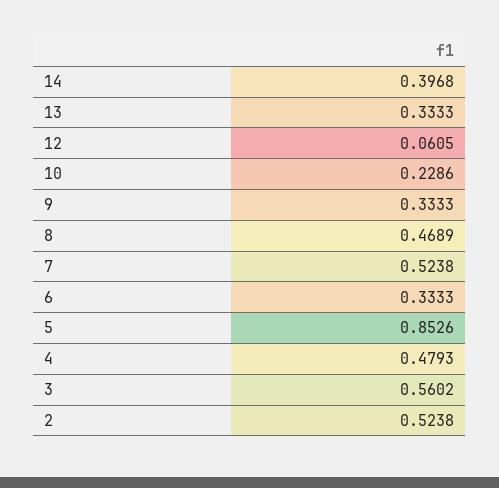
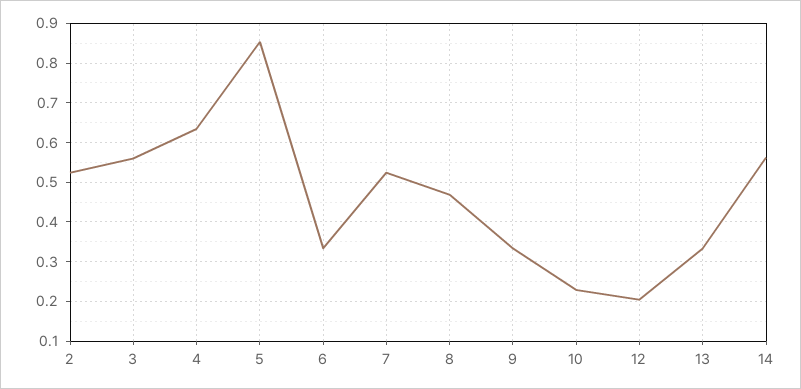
14: 0.3968 -> 0.56
12: 0.0605 -> 0.2
4: 0.4793 -> 0.64

